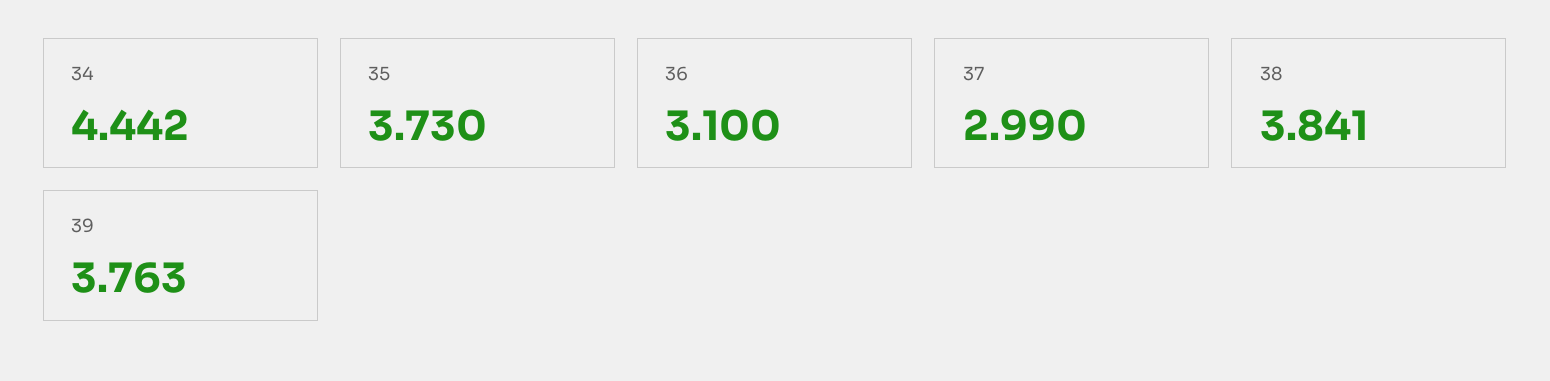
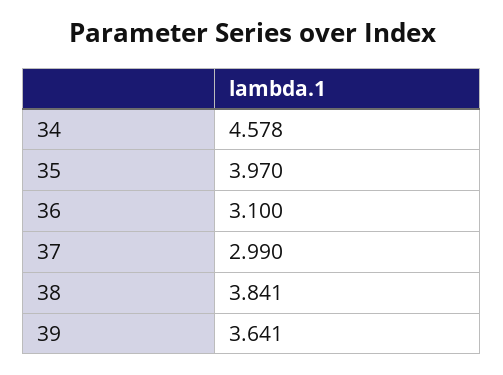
34: 4.442 -> 4.578
35: 3.73 -> 3.97
39: 3.763 -> 3.641

